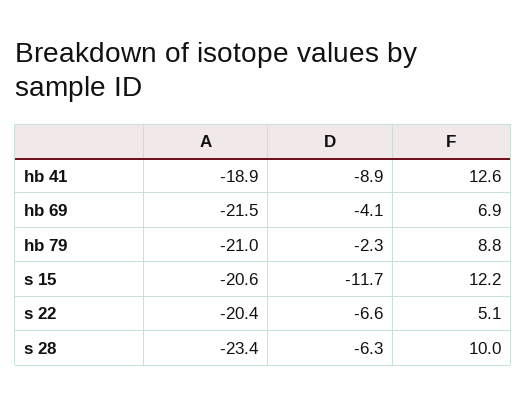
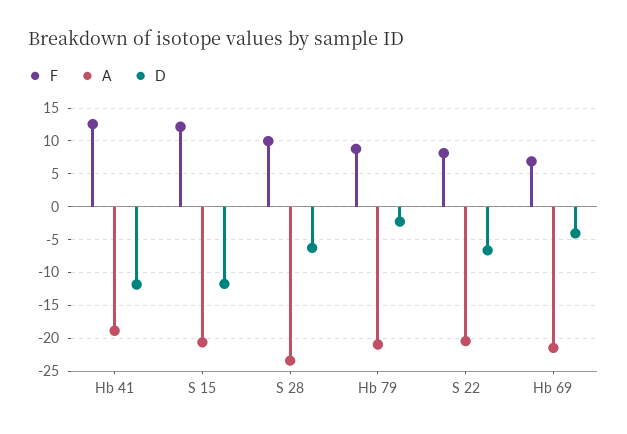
D, hb 41: -8.9 -> -12
F, s 22: 5.1 -> 8

